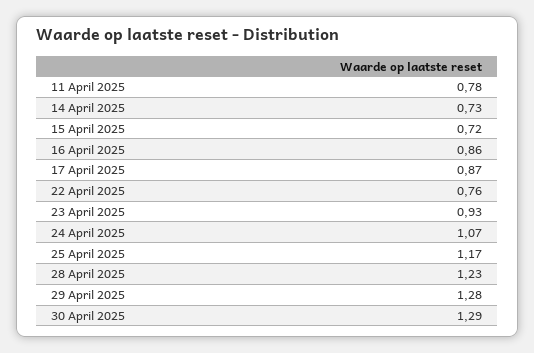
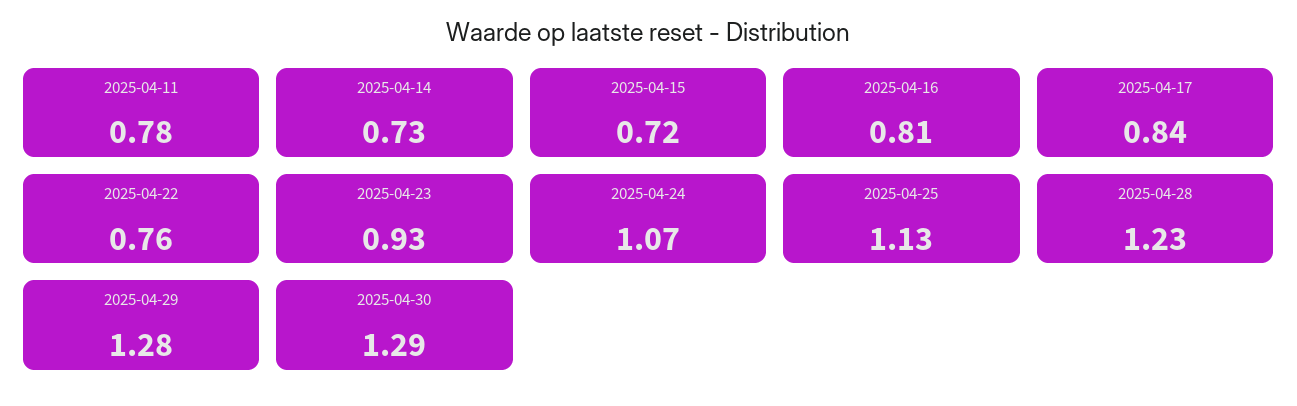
16 April 2025: 0.86 -> 0.81
17 April 2025: 0.87 -> 0.84
25 April 2025: 1.17 -> 1.13

